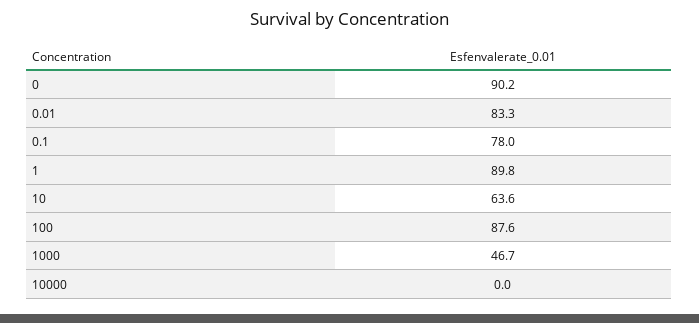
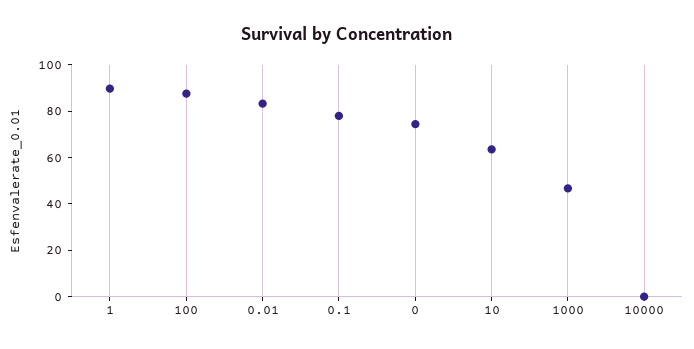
0: 90.2 -> 75

